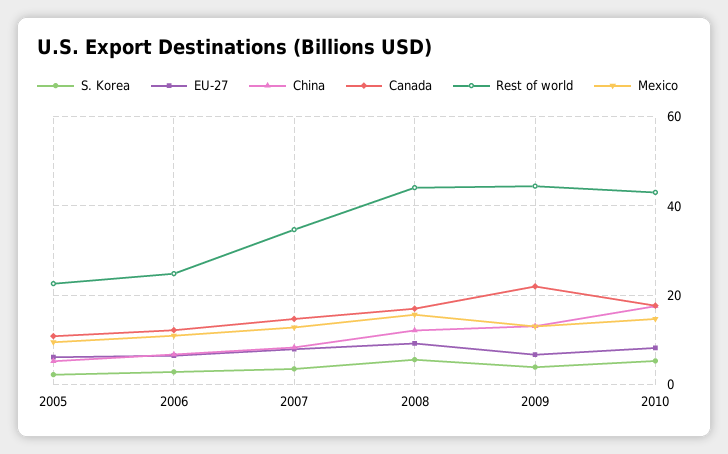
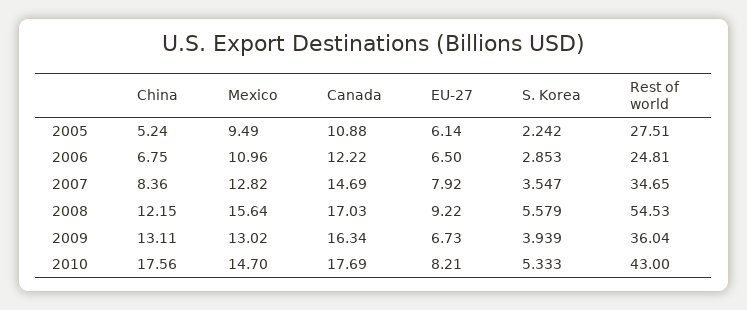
Rest of world, 2005: 22 -> 27.51
Rest of world, 2008: 44 -> 54.53
Canada, 2009: 22 -> 16.34
Rest of world, 2009: 44 -> 36.04

